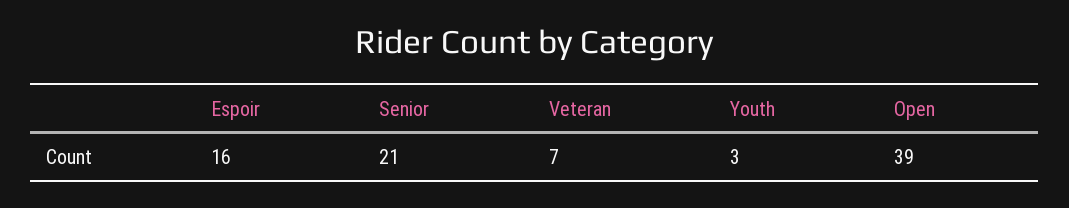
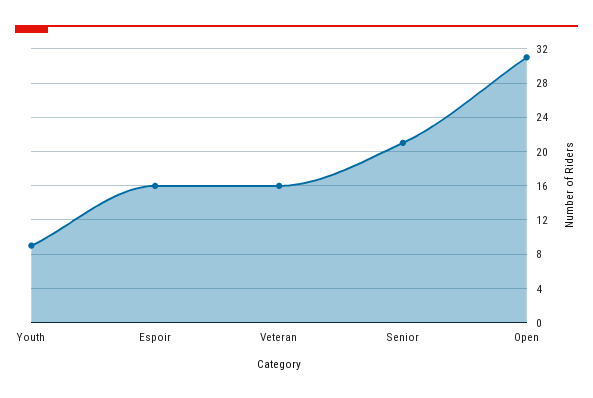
Veteran: 7 -> 16
Youth: 3 -> 9
Open: 39 -> 31

